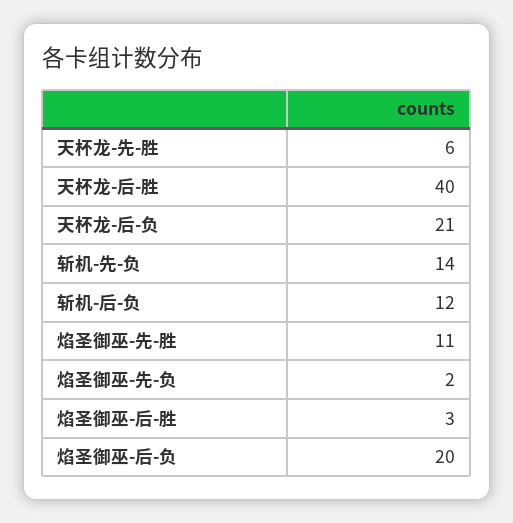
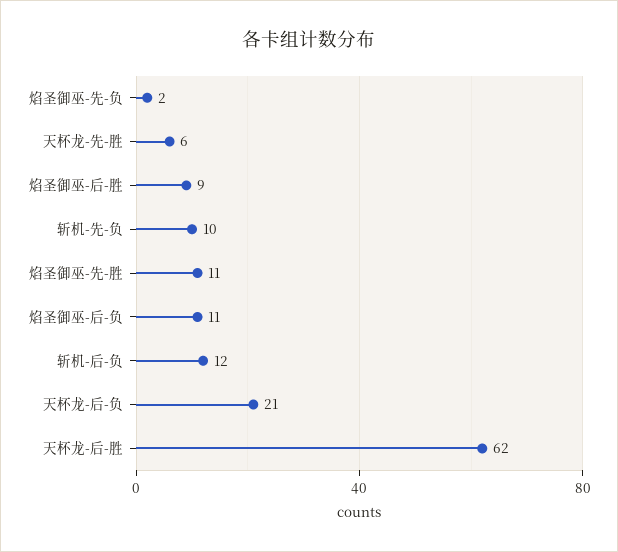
天杯龙-后-胜: 40 -> 62
斩机-先-负: 14 -> 10
焰圣御巫-后-胜: 3 -> 9
焰圣御巫-后-负: 20 -> 11

